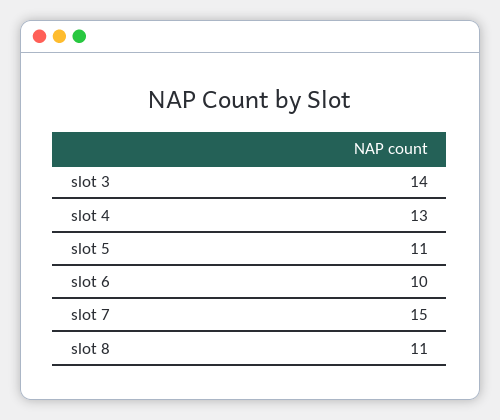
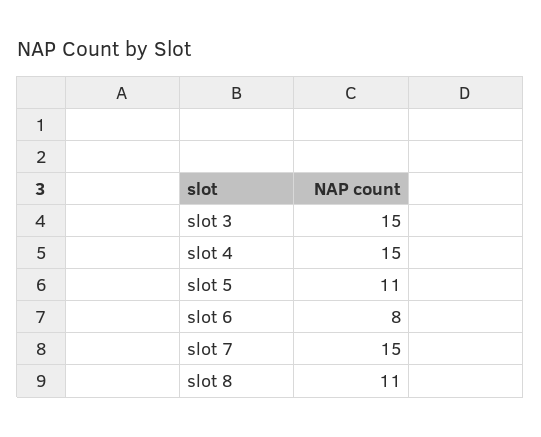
slot 3: 14 -> 15
slot 4: 13 -> 15
slot 6: 10 -> 8

